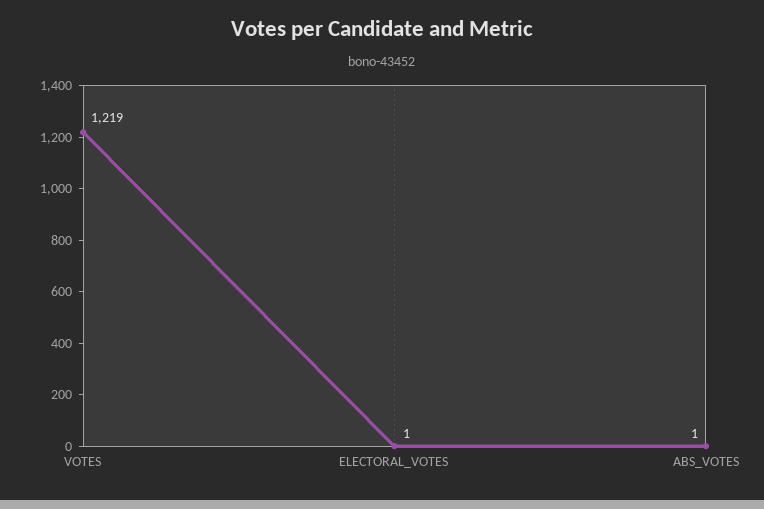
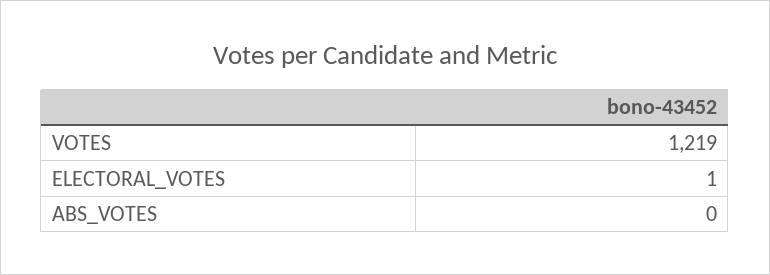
ABS_VOTES: 1 -> 0

